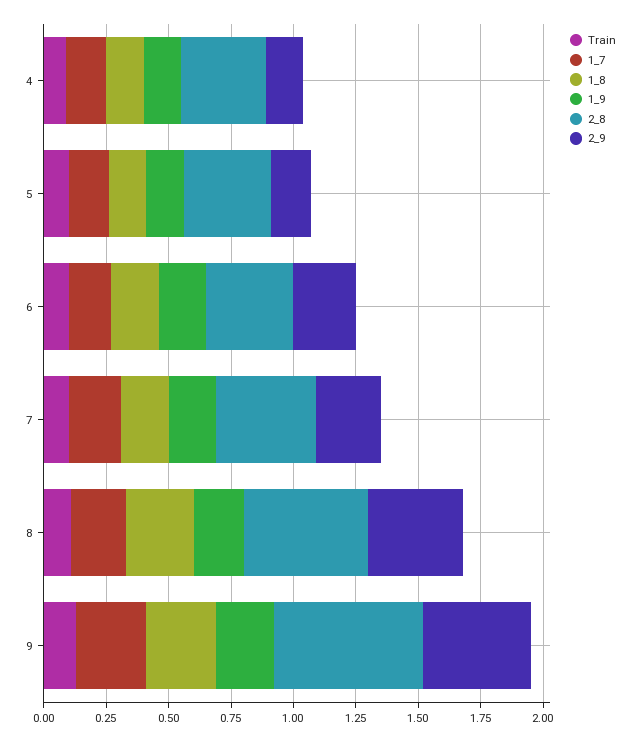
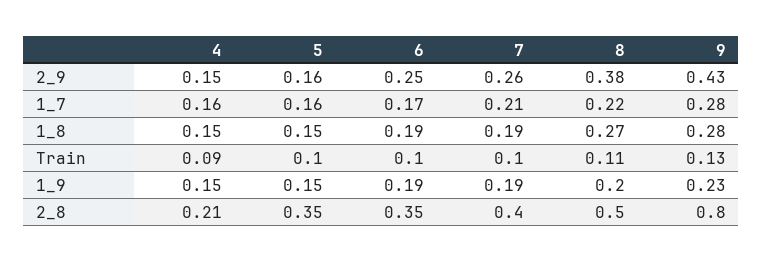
2_8, 4: 0.35 -> 0.21
2_8, 9: 0.6 -> 0.8

